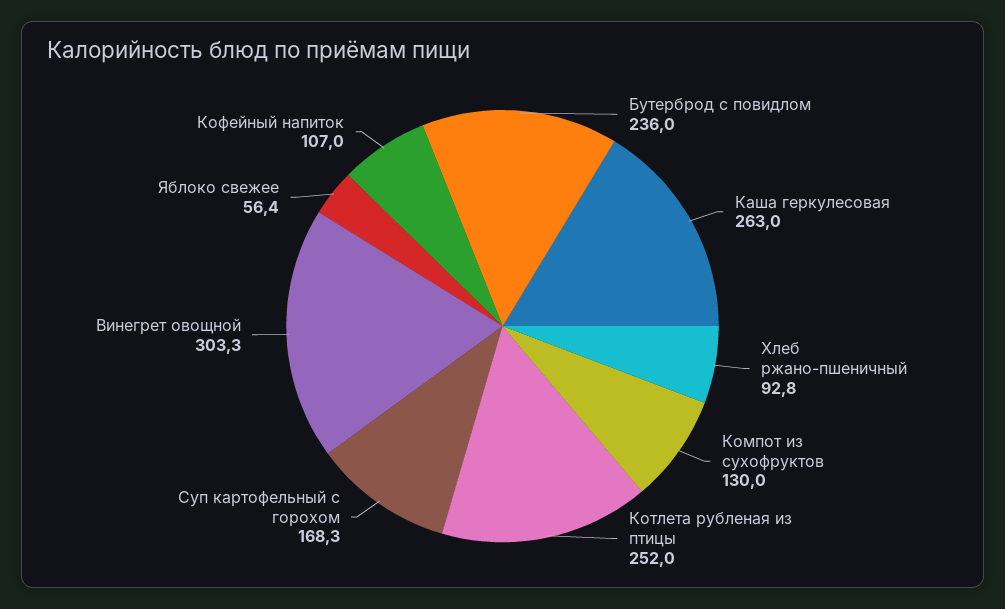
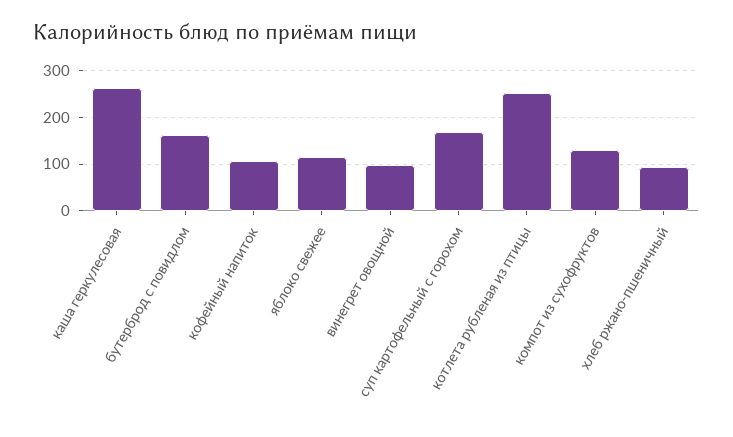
Бутерброд с повидлом: 236 -> 160
Винегрет овощной: 303.3 -> 100
Яблоко свежее: 56.4 -> 120

